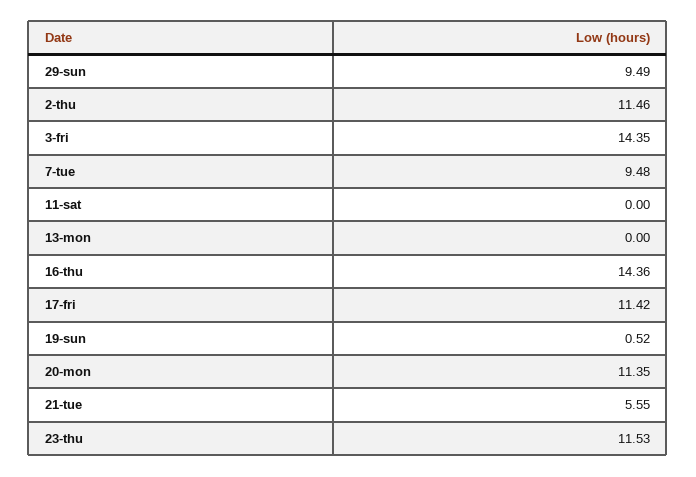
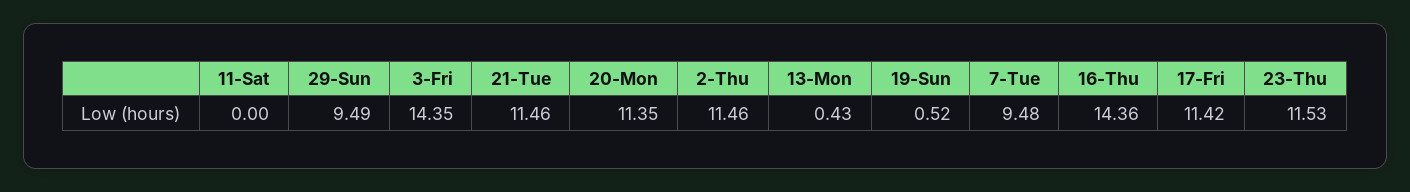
13-mon: 0 -> 0.43
21-tue: 5.55 -> 11.46

